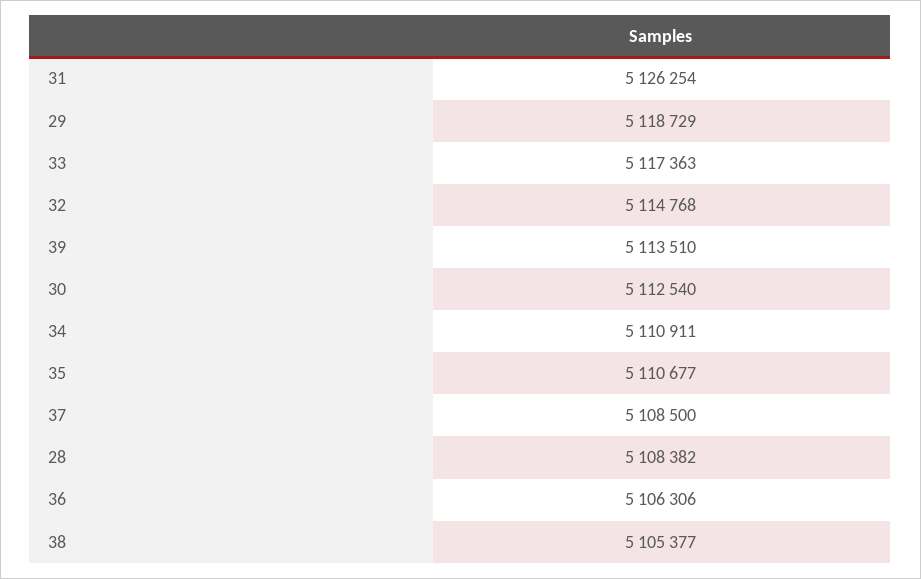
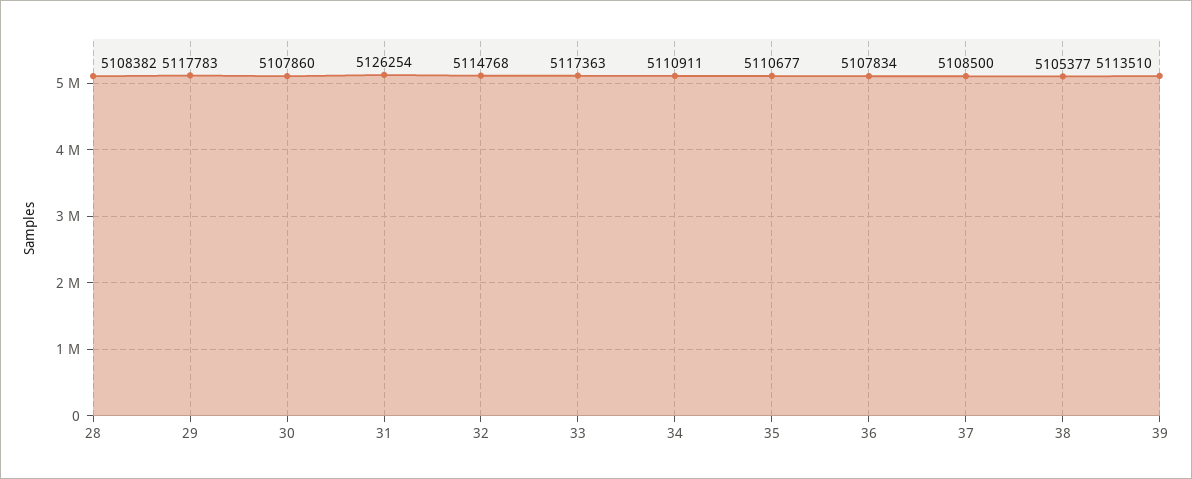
29: 5118729 -> 5117783
30: 5112540 -> 5107860
36: 5106306 -> 5107834

